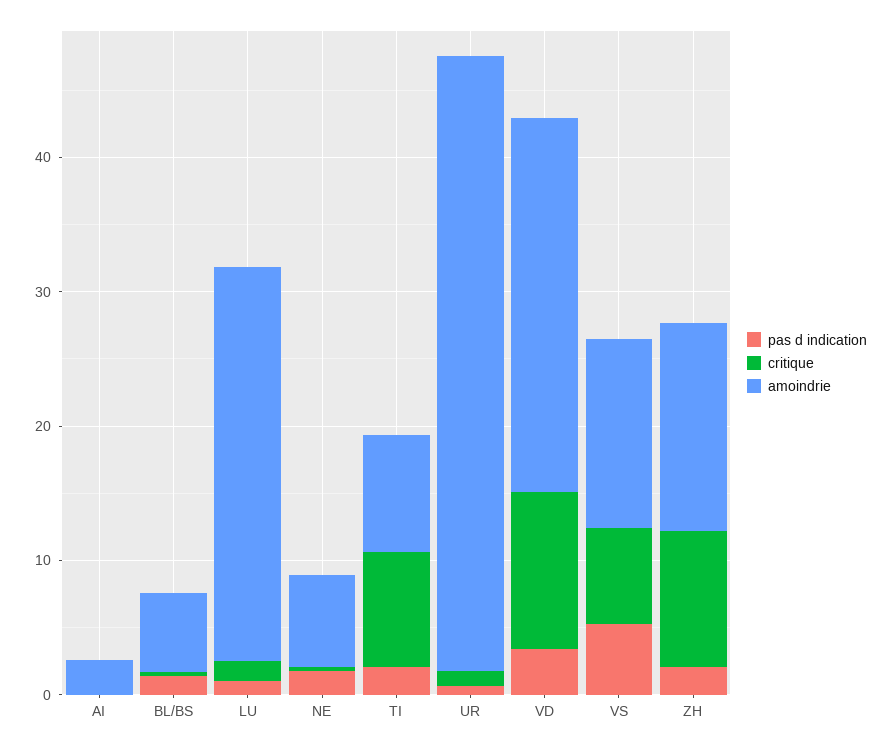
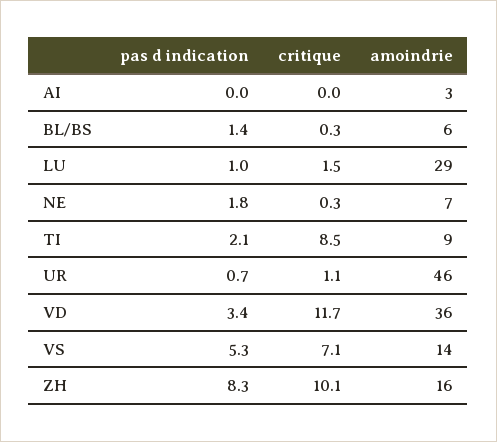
amoindrie, VD: 28 -> 36
pas d indication, ZH: 2 -> 8.3

